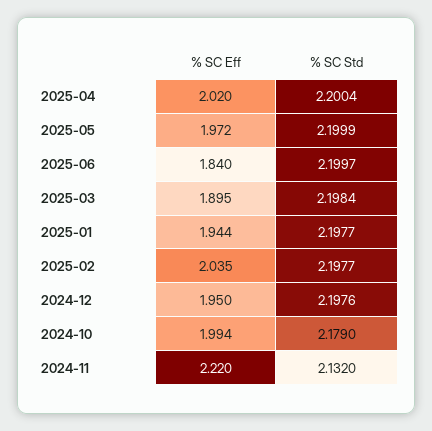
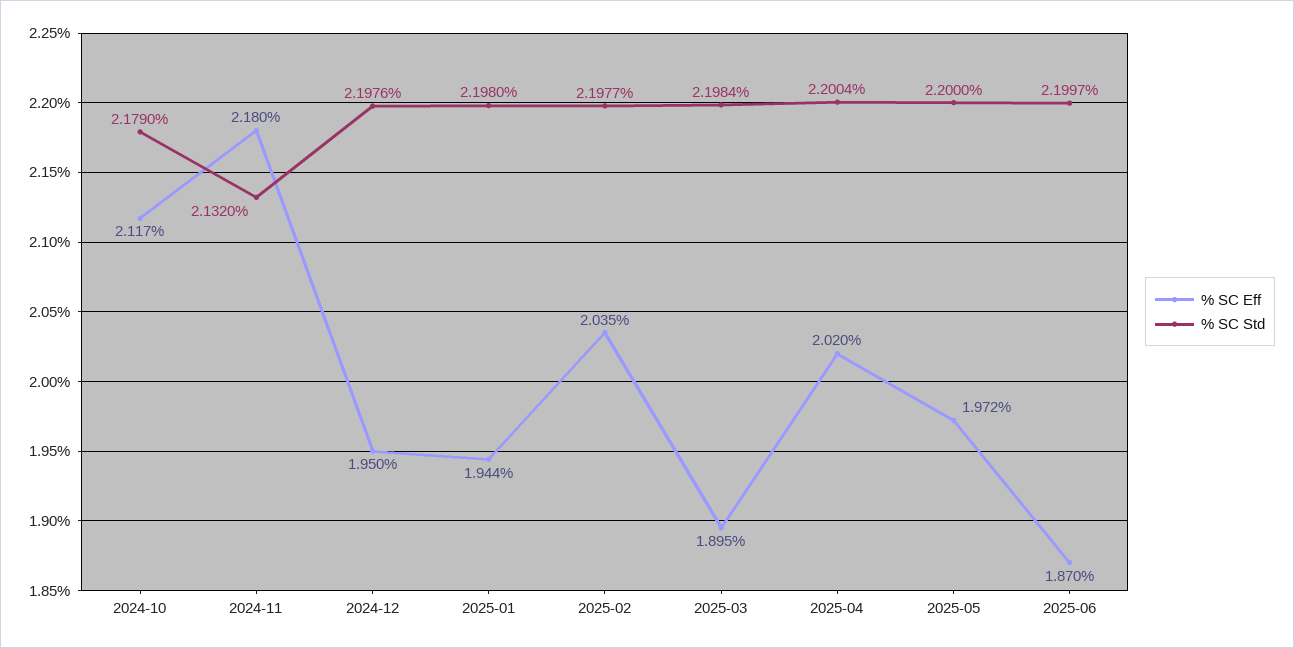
% SC Std, 2025-05: 2.1999 -> 2.2
% SC Eff, 2025-06: 1.84 -> 1.87
% SC Std, 2025-01: 2.1977 -> 2.198
% SC Eff, 2024-10: 1.994 -> 2.117
% SC Eff, 2024-11: 2.22 -> 2.18

